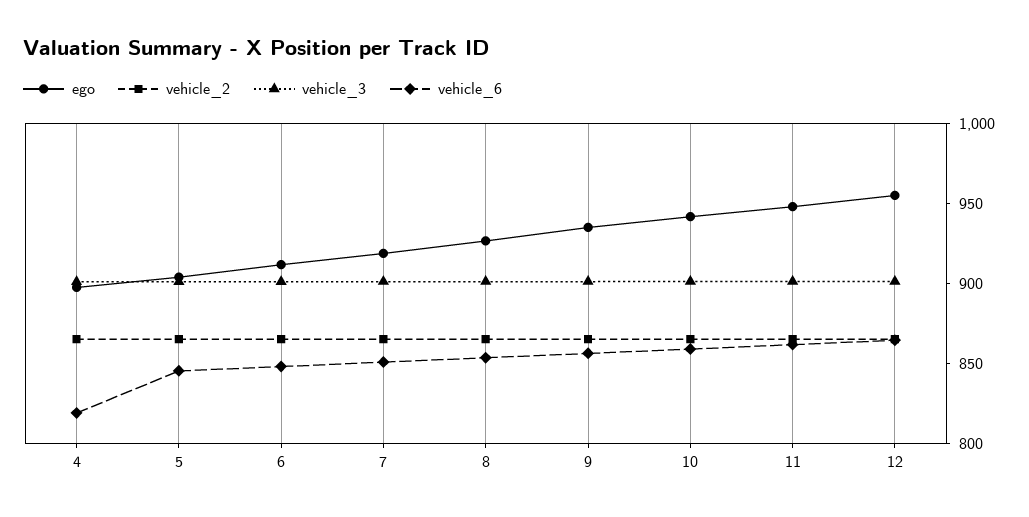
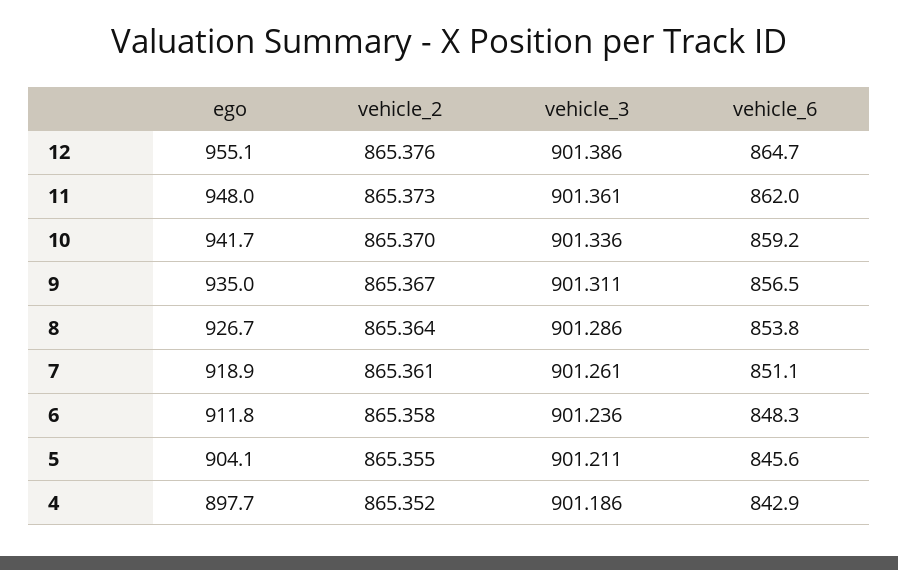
vehicle_6, 4: 820 -> 842.9

